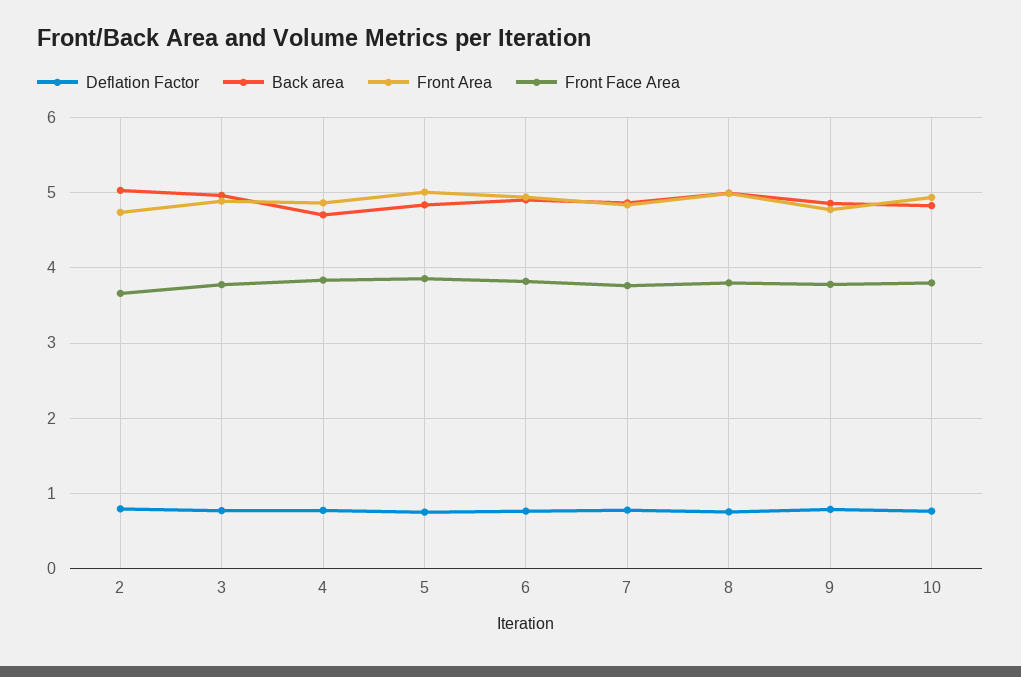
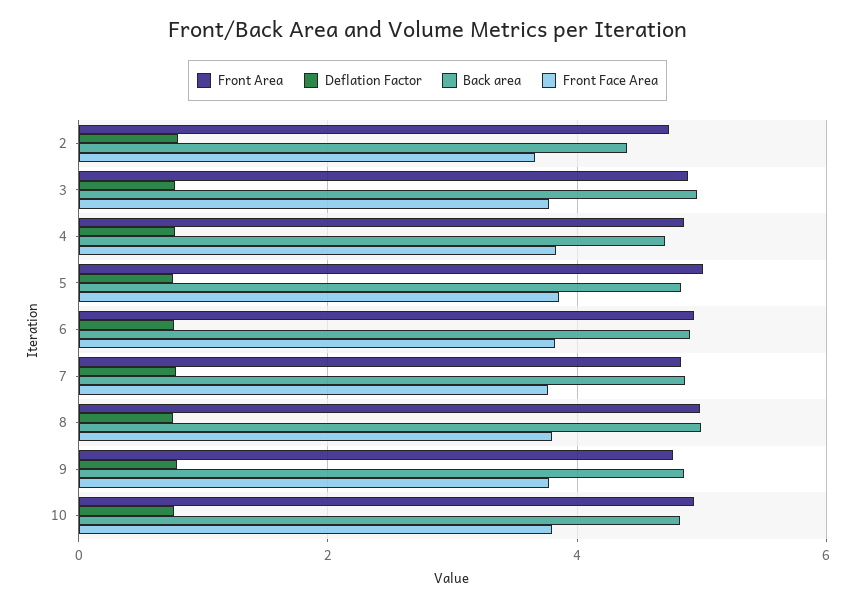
Back area, 2: 5 -> 4.4

